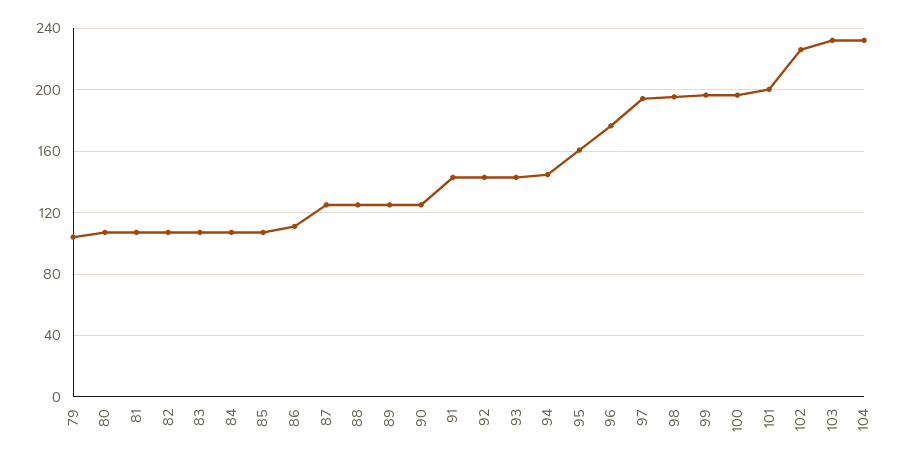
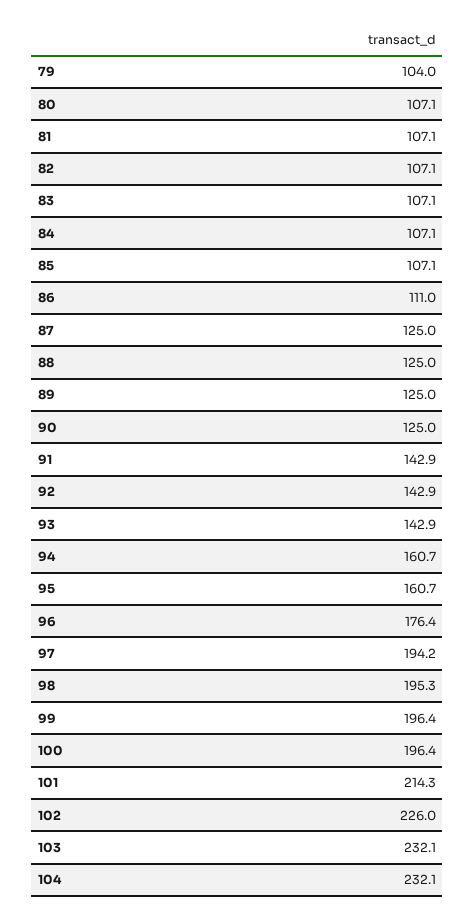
94: 145 -> 160.7
101: 200 -> 214.3

